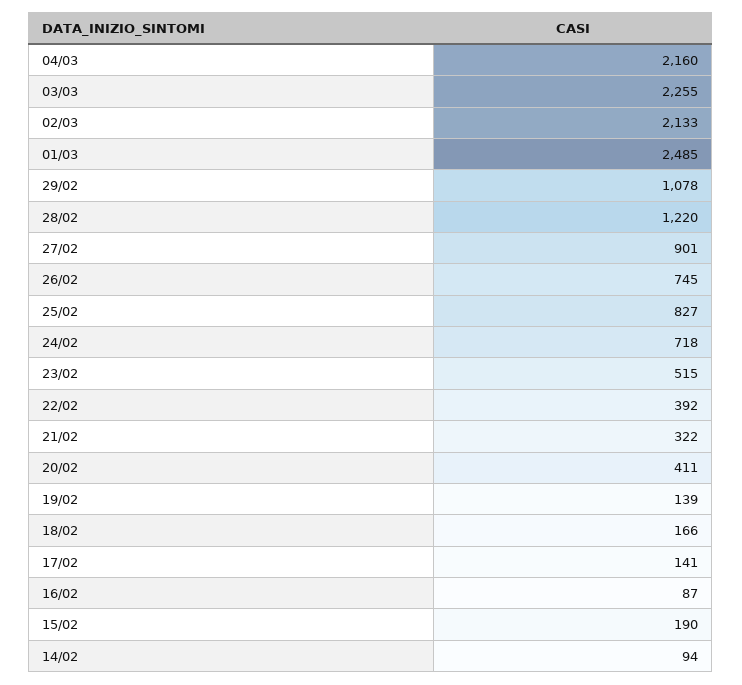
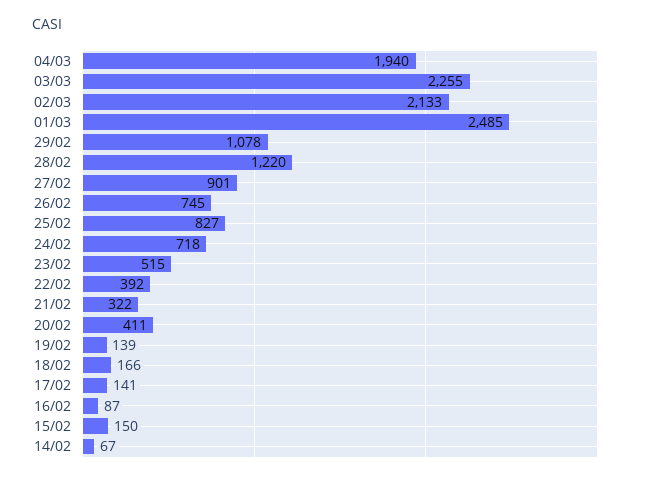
04/03: 2160 -> 1940
15/02: 190 -> 150
14/02: 94 -> 67

